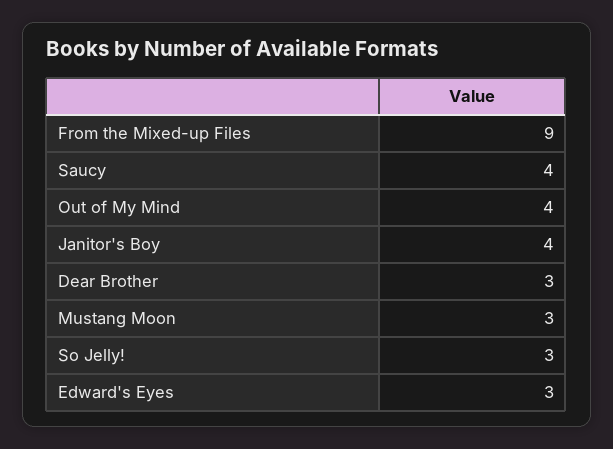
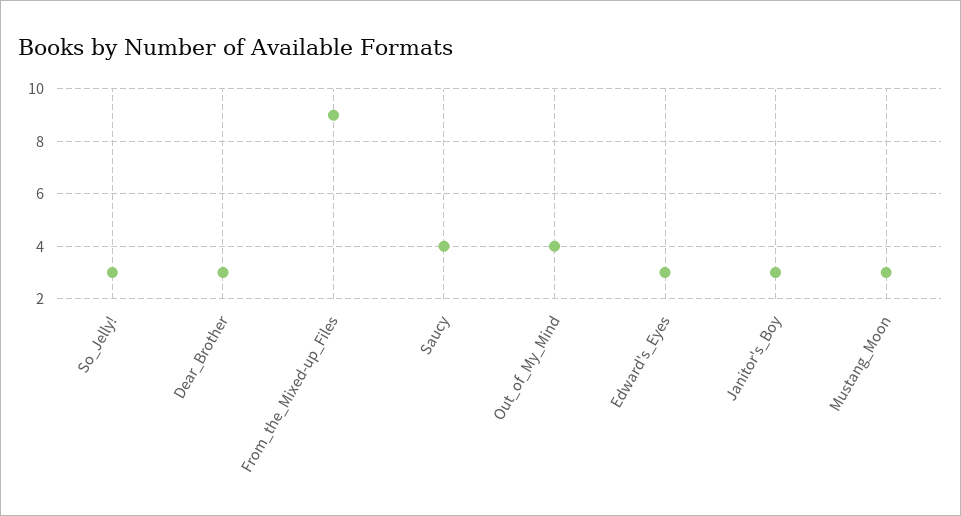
Janitor's Boy: 4 -> 3

